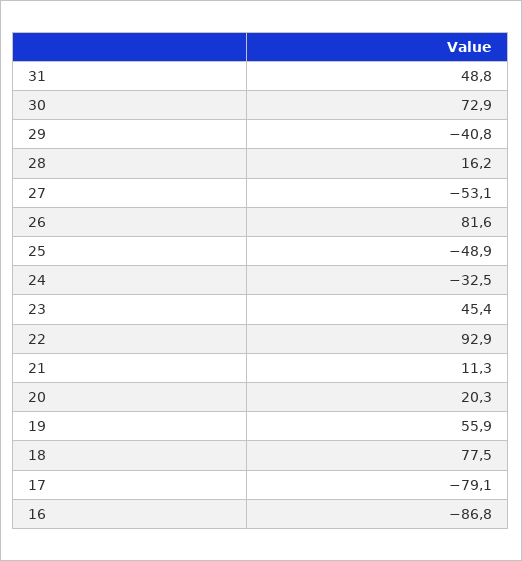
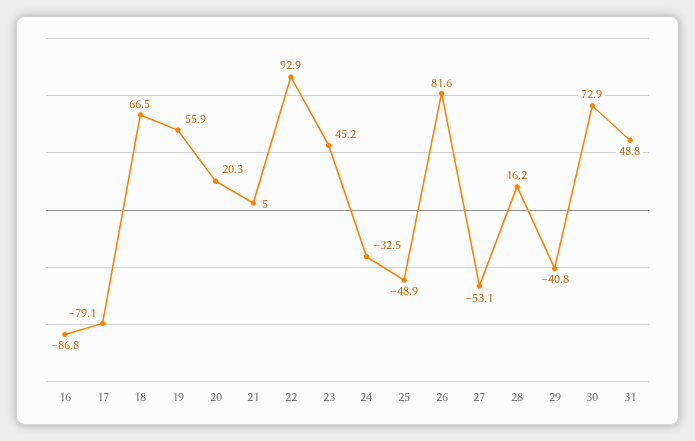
23: 45.4 -> 45.2
21: 11.3 -> 5
18: 77.5 -> 66.5

